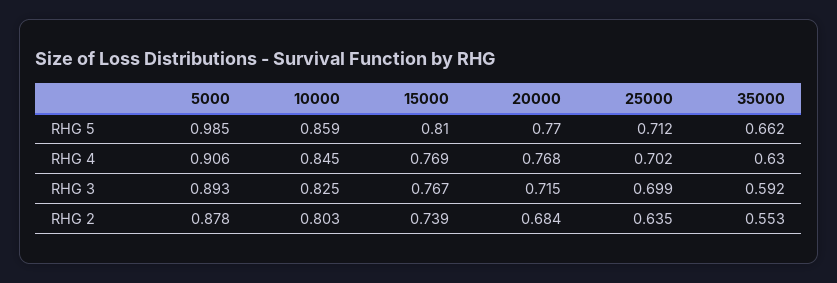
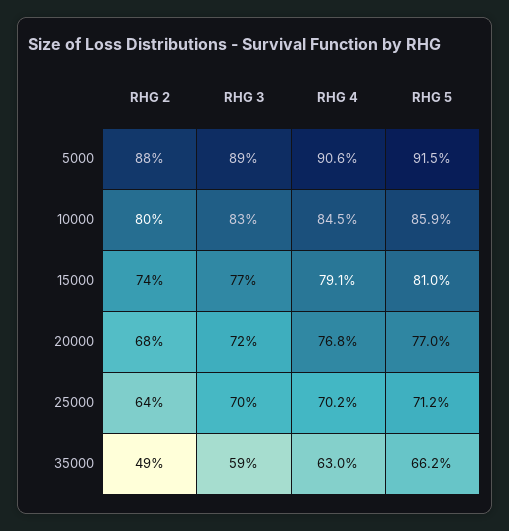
5000, RHG 5: 0.985 -> 0.915
15000, RHG 4: 0.769 -> 0.791
35000, RHG 2: 0.553 -> 0.49

